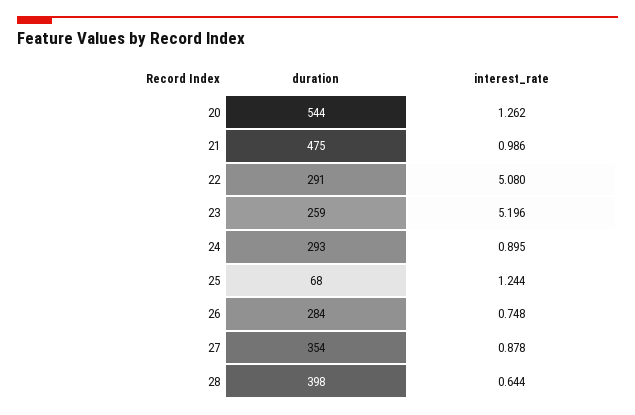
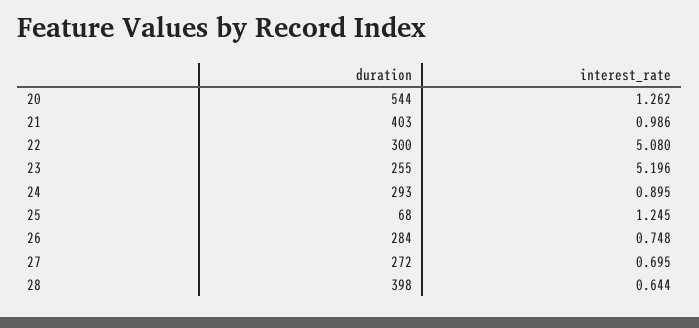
duration, 21: 475 -> 403
duration, 22: 291 -> 300
duration, 23: 259 -> 255
interest_rate, 25: 1.244 -> 1.245
duration, 27: 354 -> 272
interest_rate, 27: 0.878 -> 0.695

